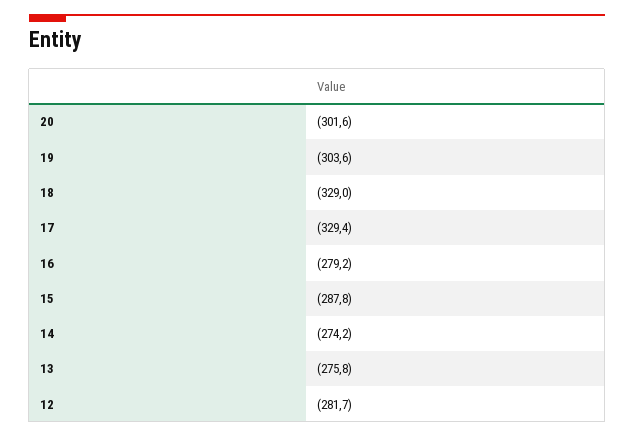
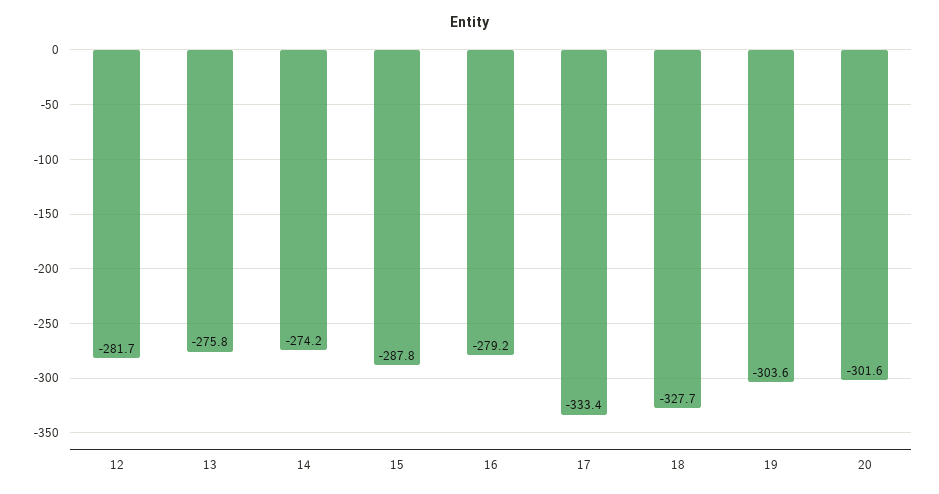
18: -329 -> -327.7
17: -329.4 -> -333.4

